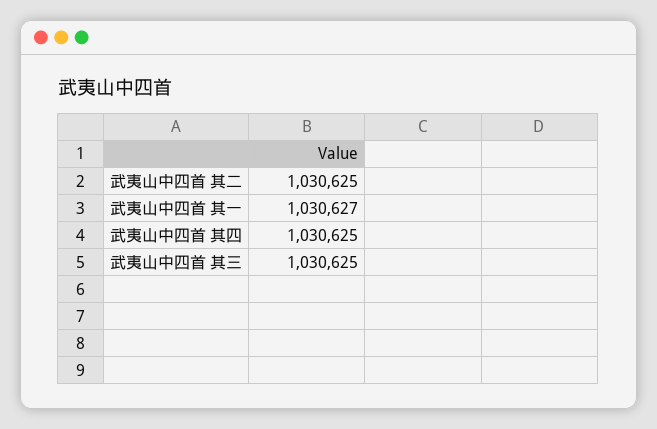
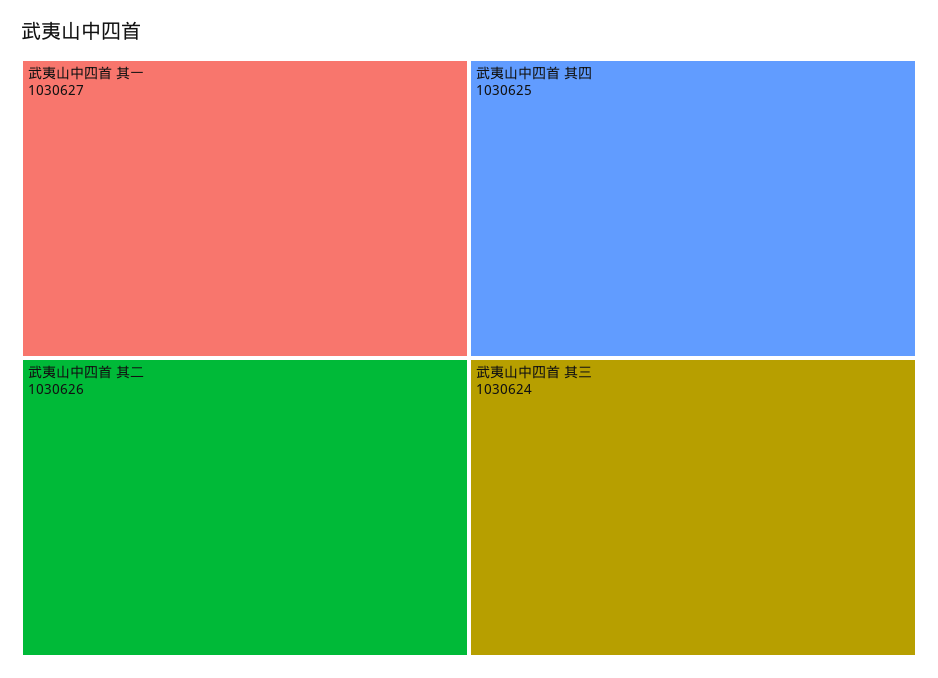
武夷山中四首 其二: 1030625 -> 1030626
武夷山中四首 其三: 1030625 -> 1030624

